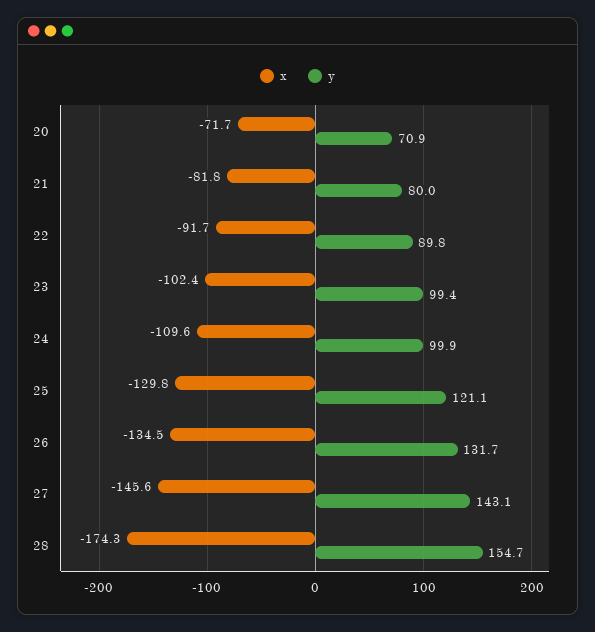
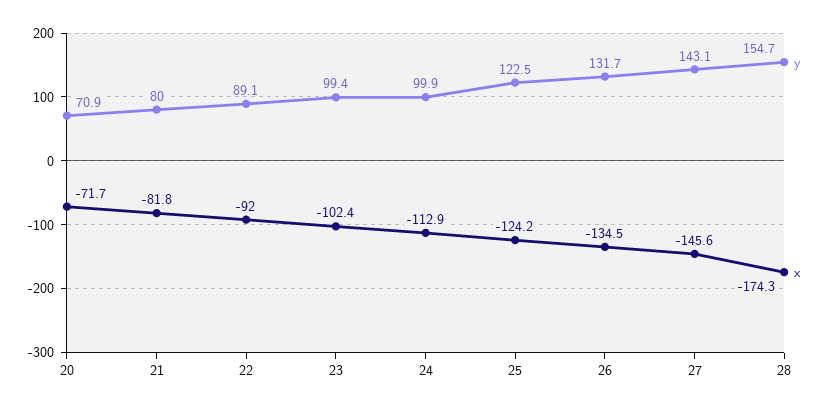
x, 22: -91.7 -> -92
y, 22: 89.8 -> 89.1
x, 24: -109.6 -> -112.9
x, 25: -129.8 -> -124.2
y, 25: 121.1 -> 122.5

